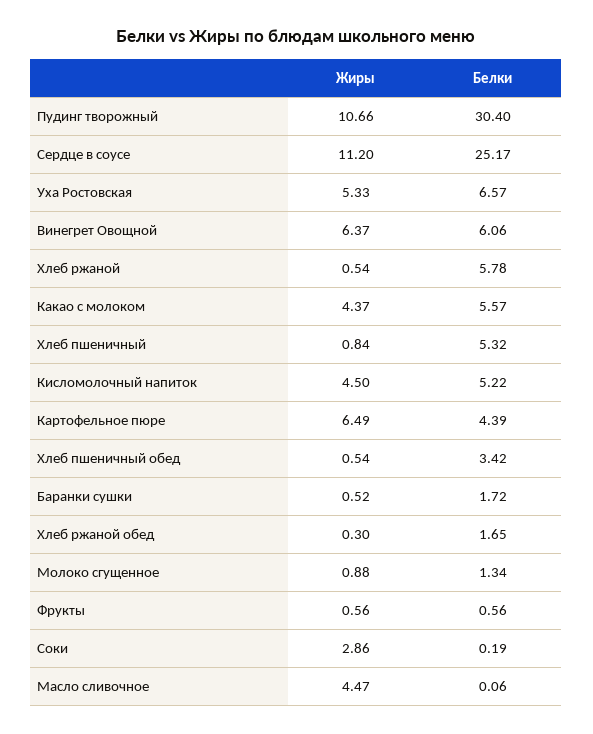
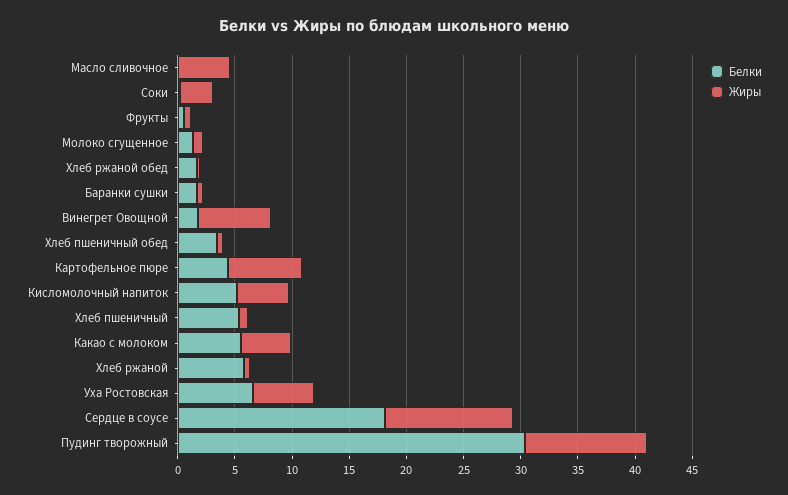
Белки, Сердце в соусе: 25.17 -> 18
Белки, Винегрет Овощной: 6.06 -> 2

